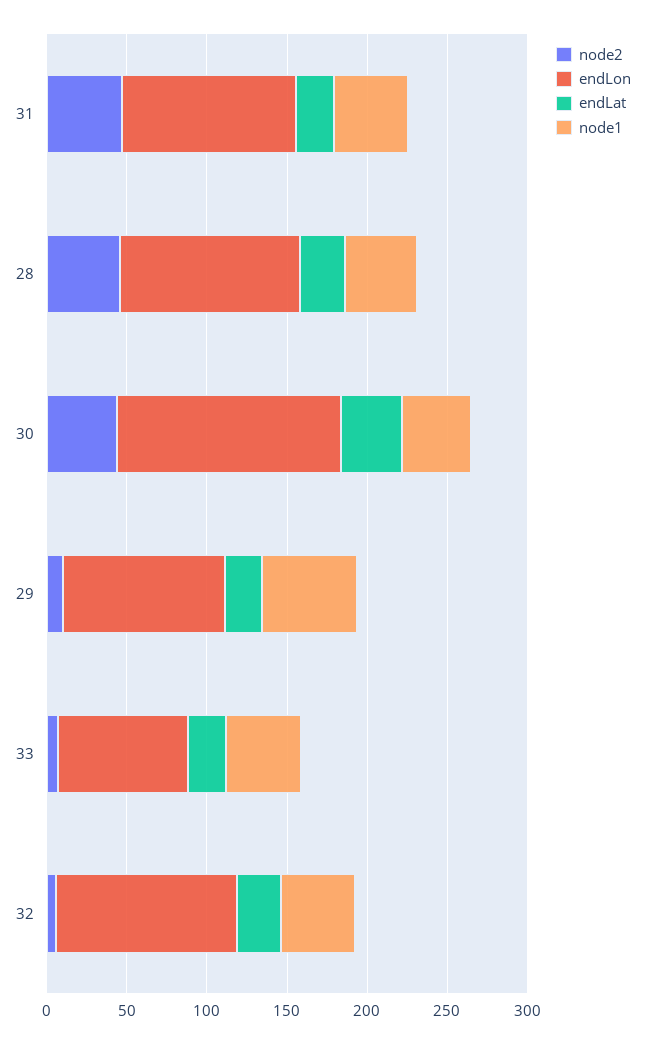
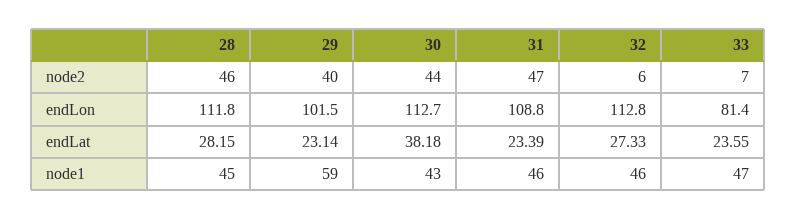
endLon, 30: 140 -> 112.7
node2, 29: 10 -> 40

